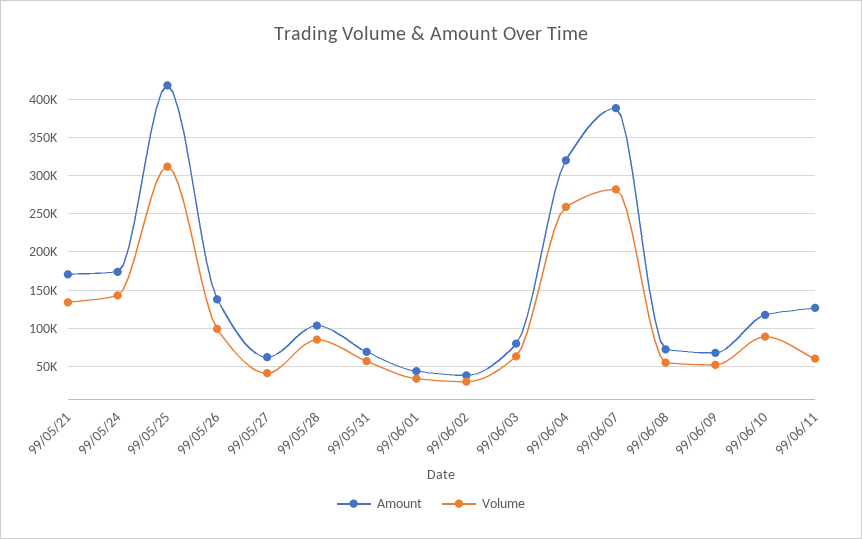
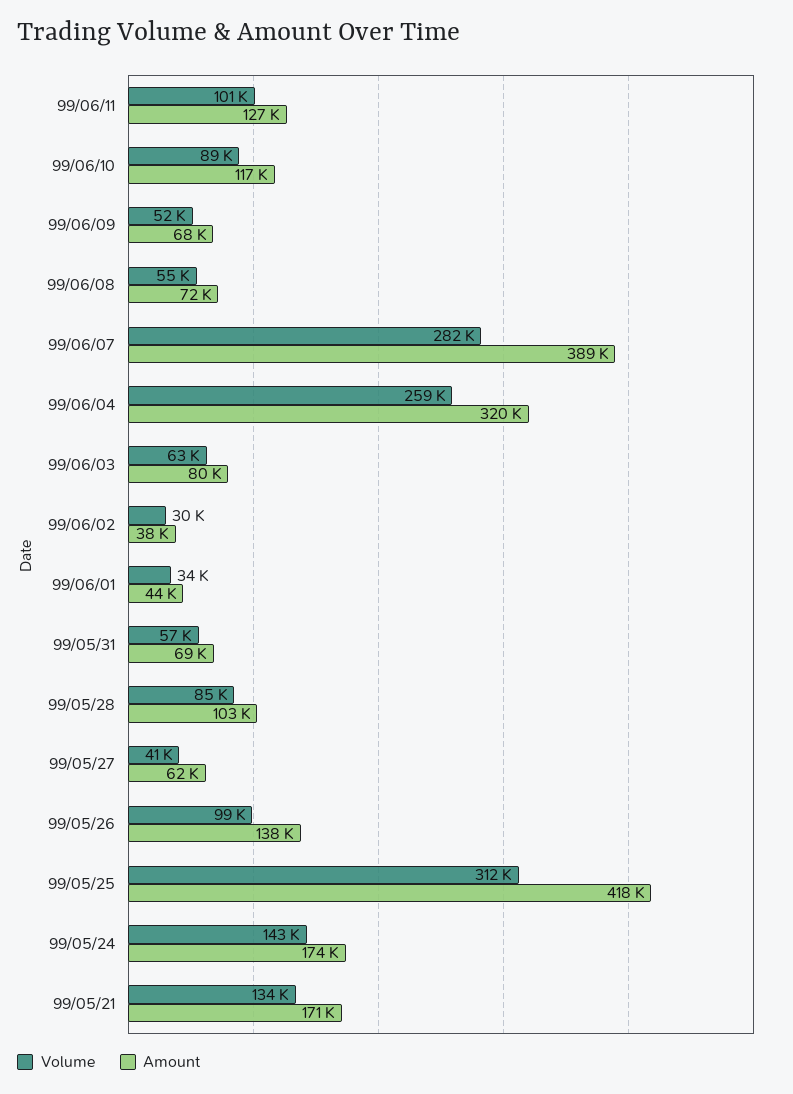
Volume, 99/06/11: 60000 -> 101000

